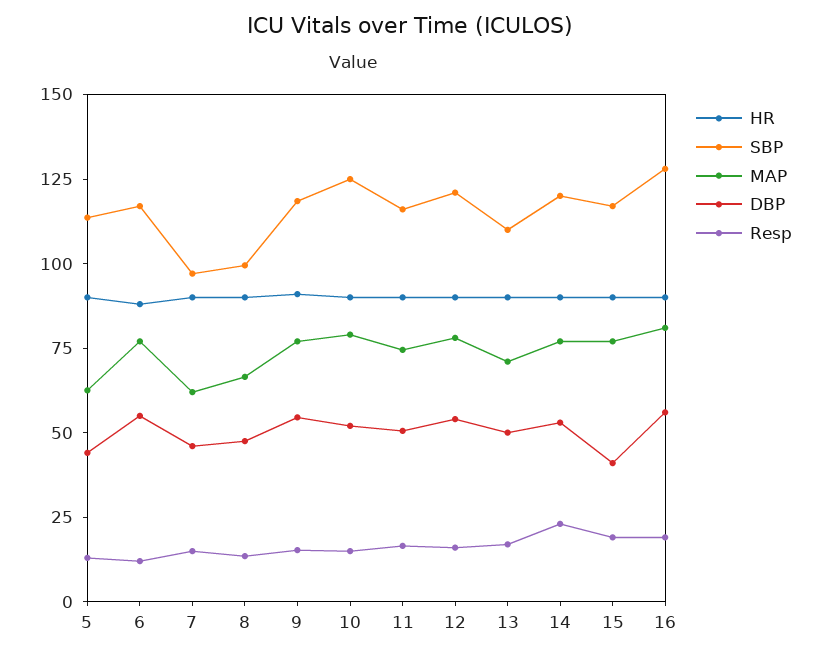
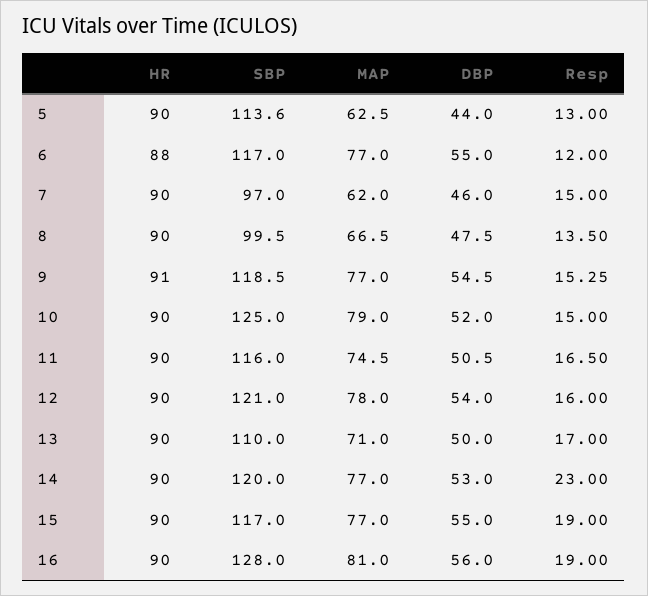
DBP, 15: 40 -> 55

